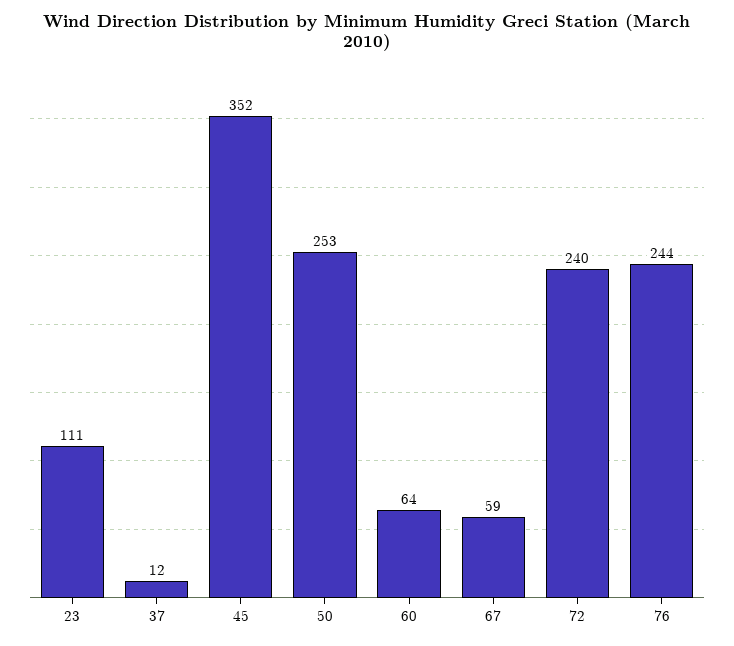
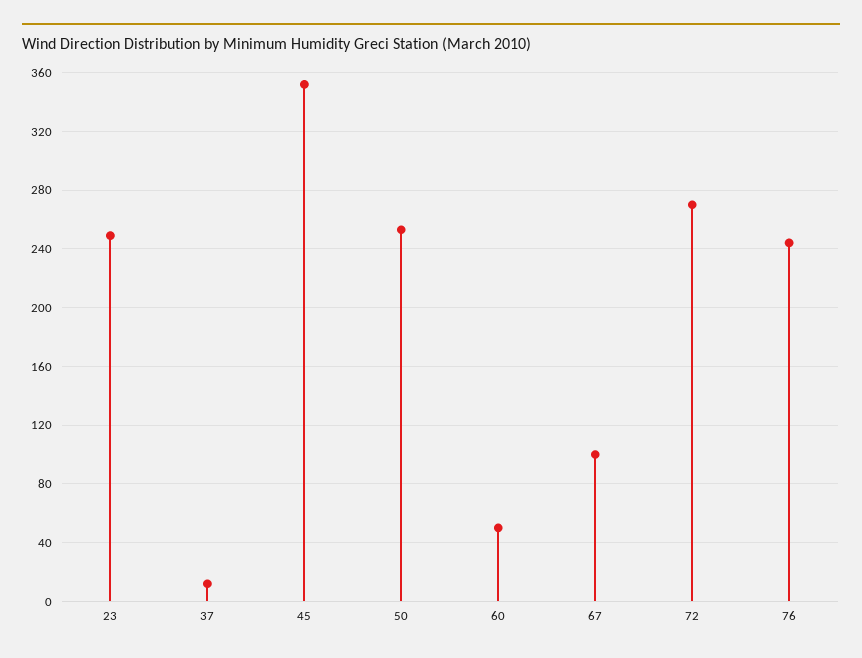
23: 111 -> 250
60: 64 -> 50
67: 59 -> 100
72: 240 -> 270

